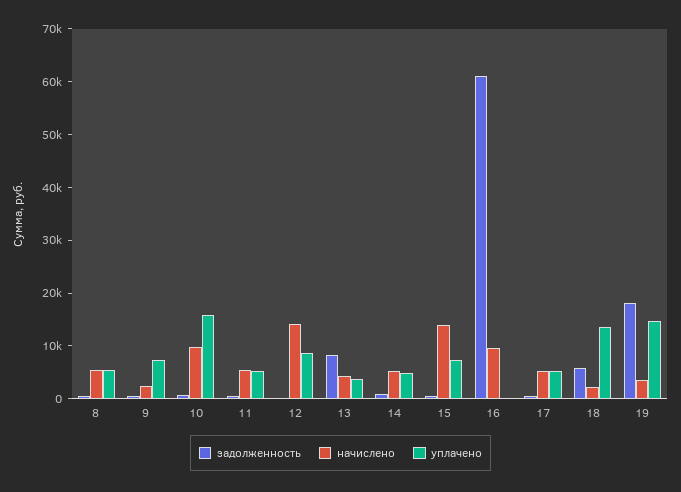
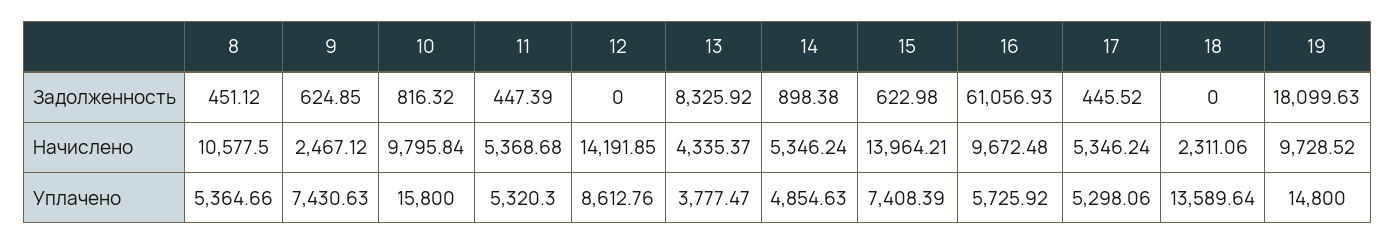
начислено, 8: 6000 -> 10577.5
уплачено, 16: 0 -> 5725.92
задолженность, 18: 6000 -> 0
начислено, 19: 4000 -> 9728.52

